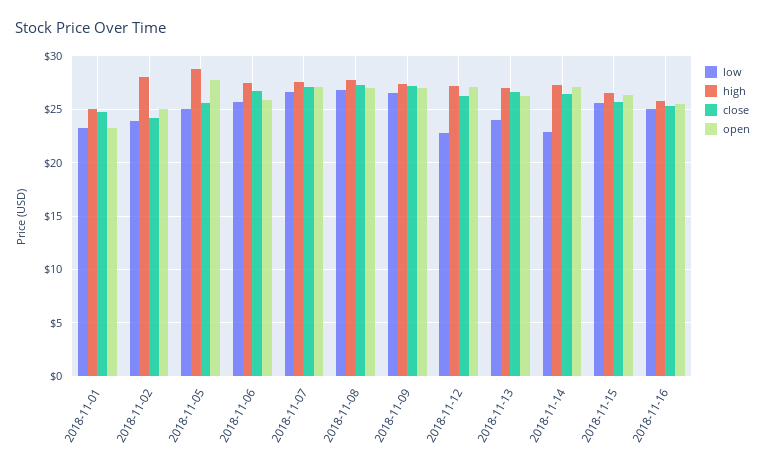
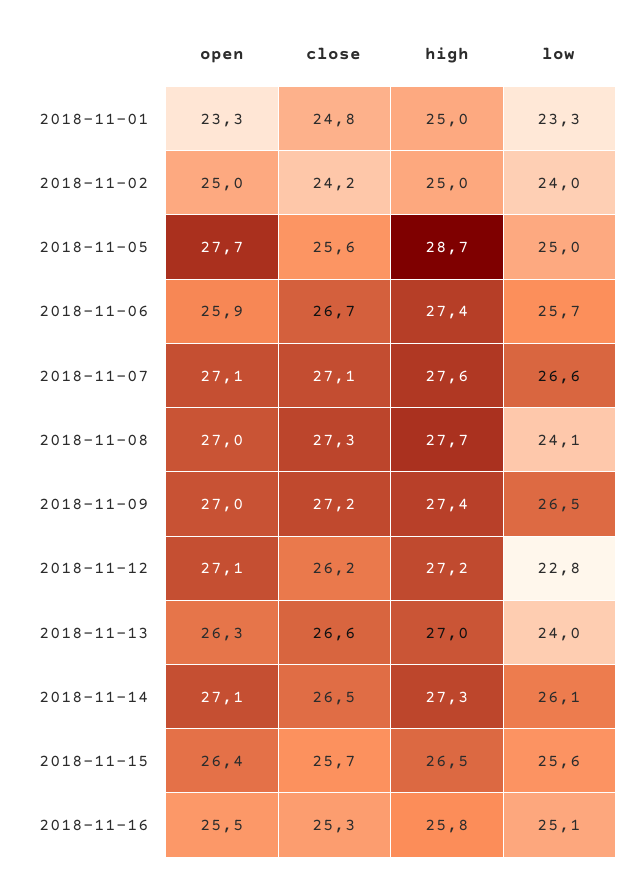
high, 2018-11-02: 28 -> 25
low, 2018-11-08: 27 -> 24.1
low, 2018-11-14: 23 -> 26.1

